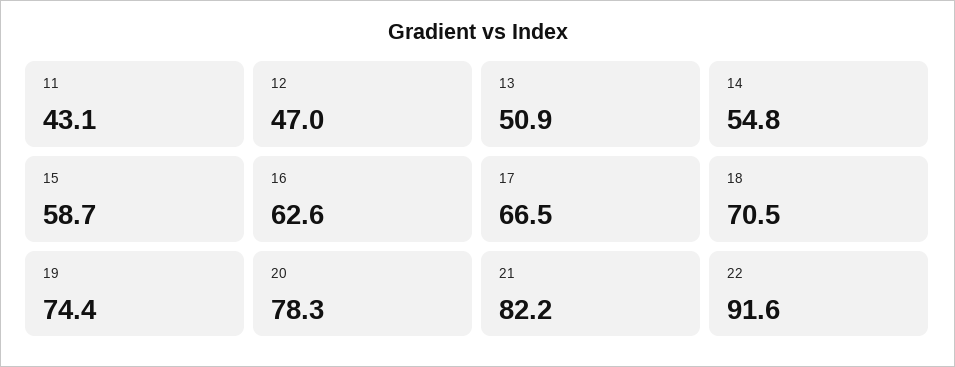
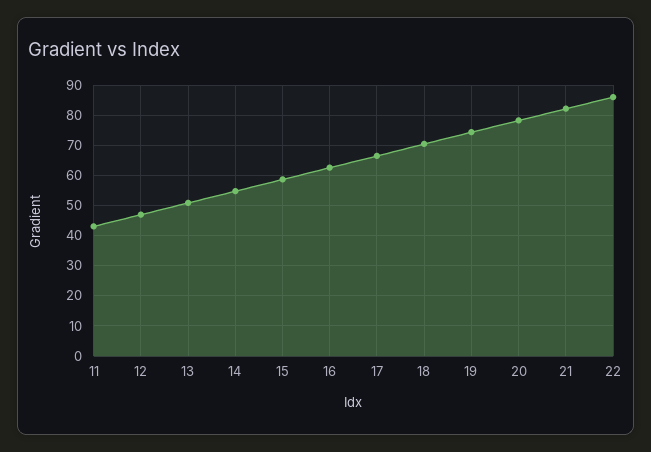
22: 91.6 -> 86

